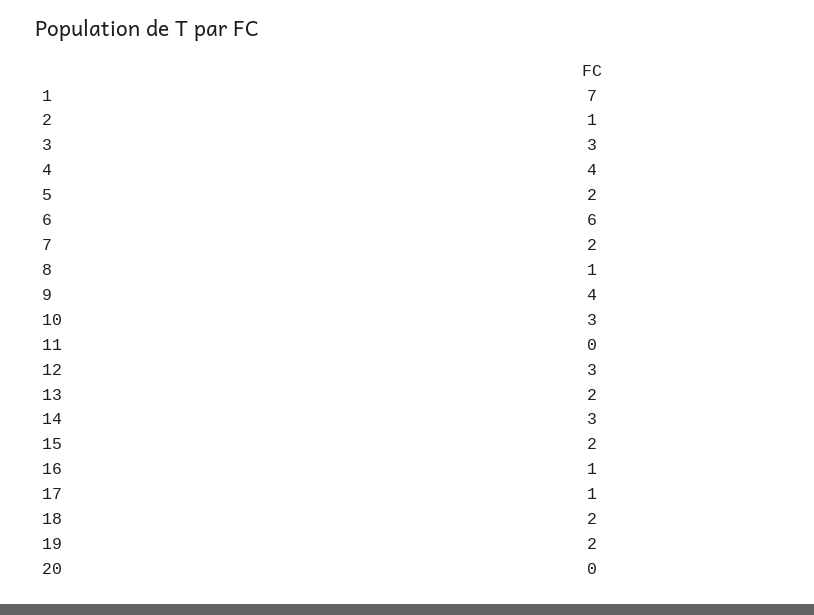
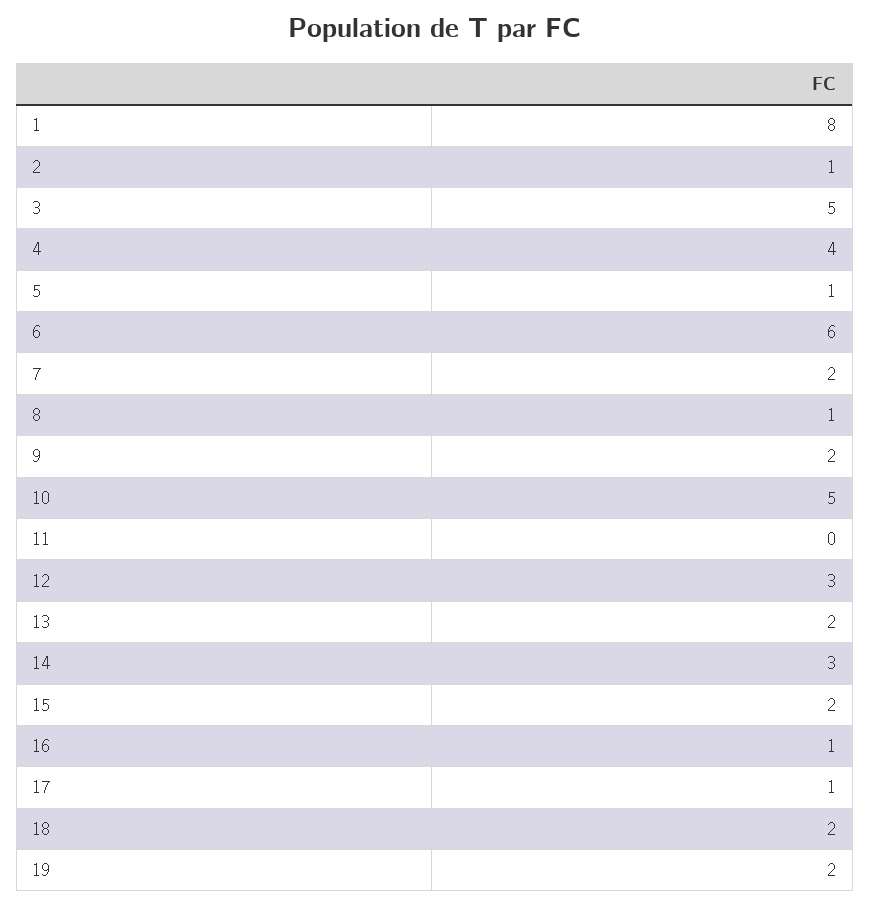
1: 7 -> 8
3: 3 -> 5
5: 2 -> 1
9: 4 -> 2
10: 3 -> 5
20: 0 -> none

